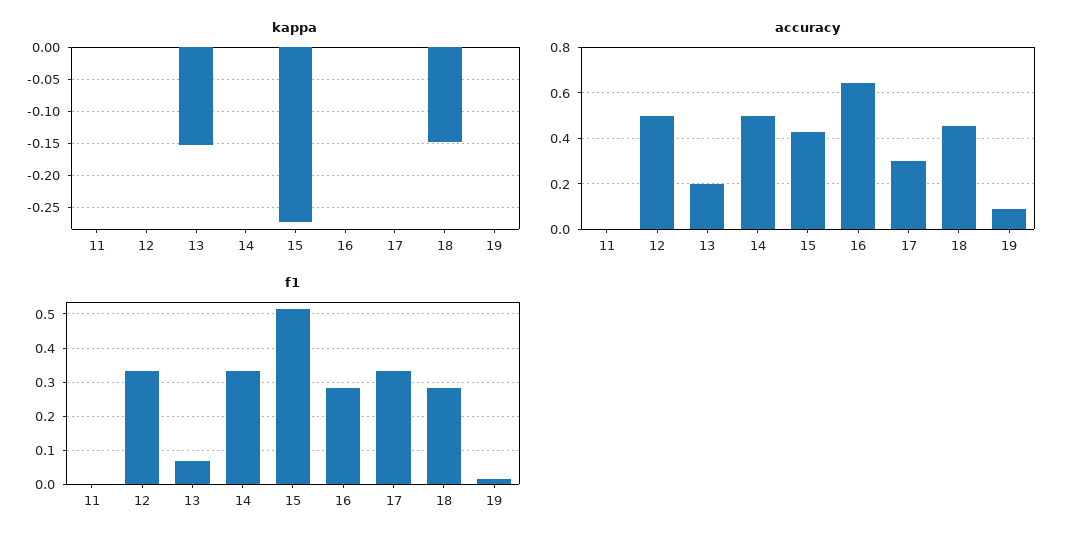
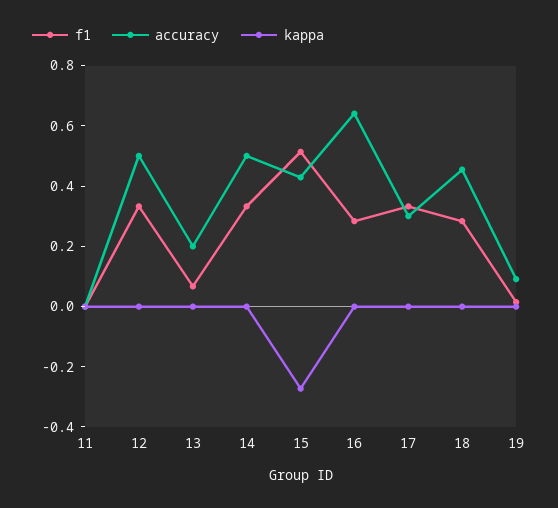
kappa, 13: -0.15 -> 0
kappa, 18: -0.15 -> 0

